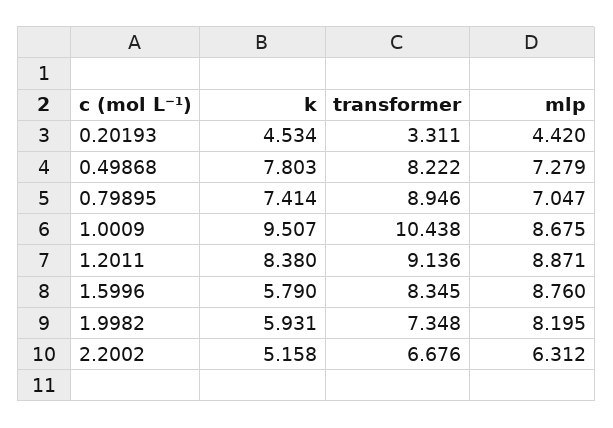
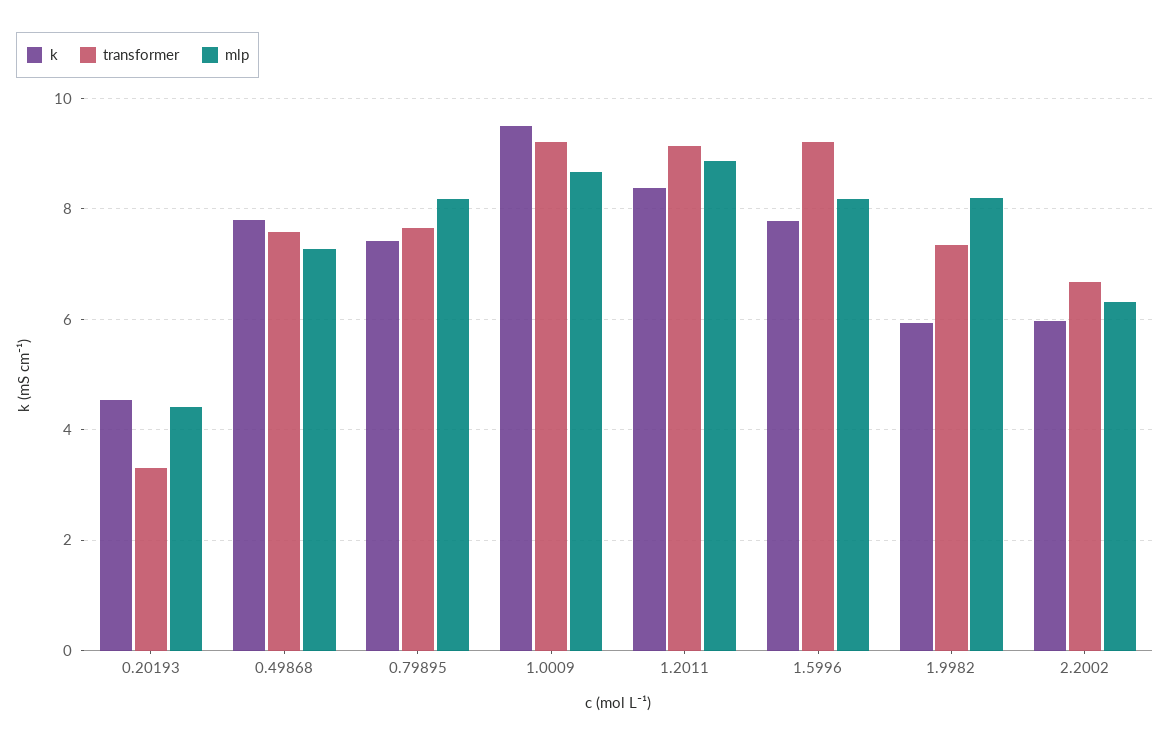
transformer, 0.49868: 8.222 -> 7.6
transformer, 0.79895: 8.946 -> 7.6
mlp, 0.79895: 7.047 -> 8.2
transformer, 1.0009: 10.438 -> 9.2
k, 1.5996: 5.79 -> 7.8
transformer, 1.5996: 8.345 -> 9.2
mlp, 1.5996: 8.76 -> 8.2
k, 2.2002: 5.158 -> 6

